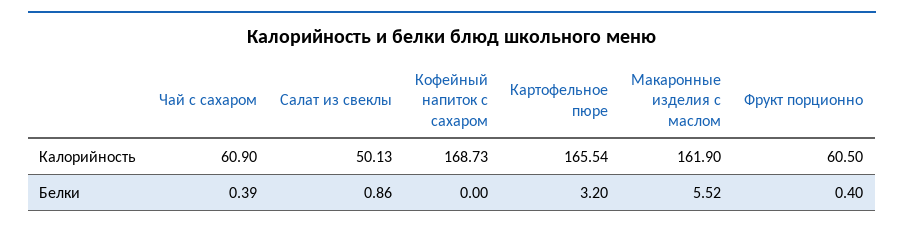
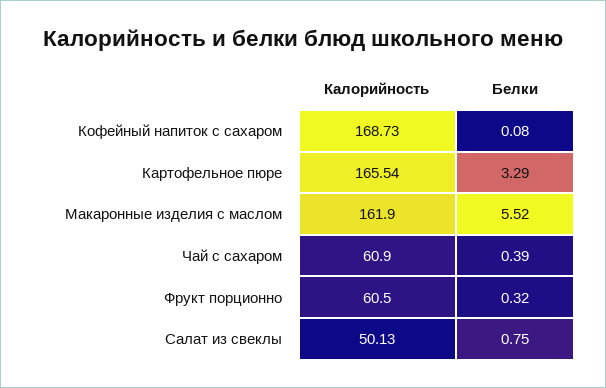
Салат из свеклы, Белки: 0.86 -> 0.75
Кофейный напиток с сахаром, Белки: 0 -> 0.08
Картофельное пюре, Белки: 3.2 -> 3.29
Фрукт порционно, Белки: 0.4 -> 0.32

